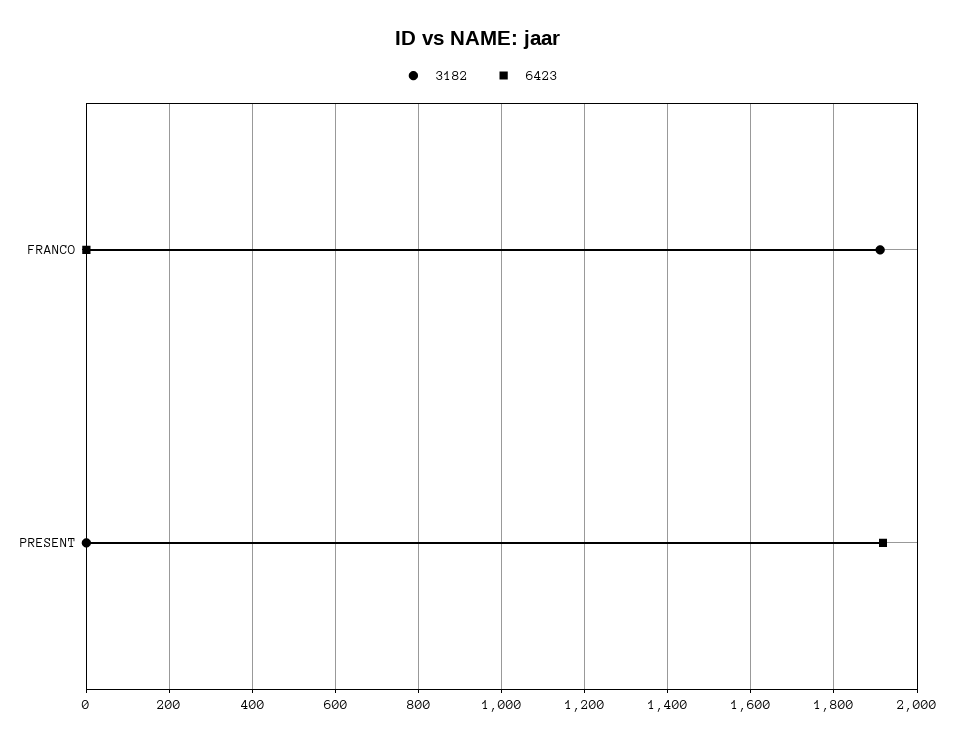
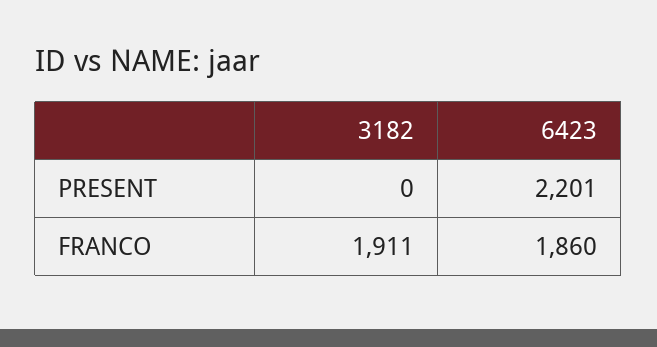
6423, FRANCO: 0 -> 1860
6423, PRESENT: 1920 -> 2201

